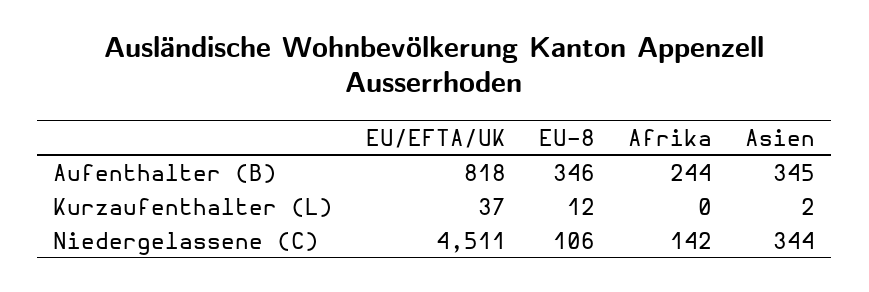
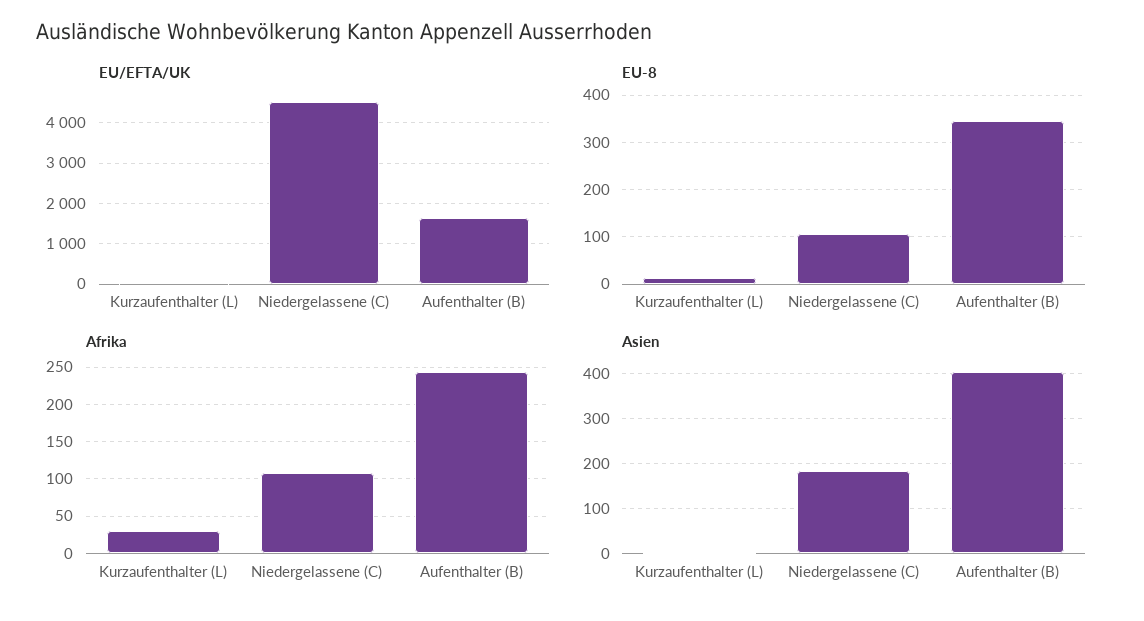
EU/EFTA/UK, Aufenthalter (B): 818 -> 1600
Asien, Aufenthalter (B): 345 -> 400
Afrika, Kurzaufenthalter (L): 0 -> 30
Afrika, Niedergelassene (C): 142 -> 110
Asien, Niedergelassene (C): 344 -> 180

